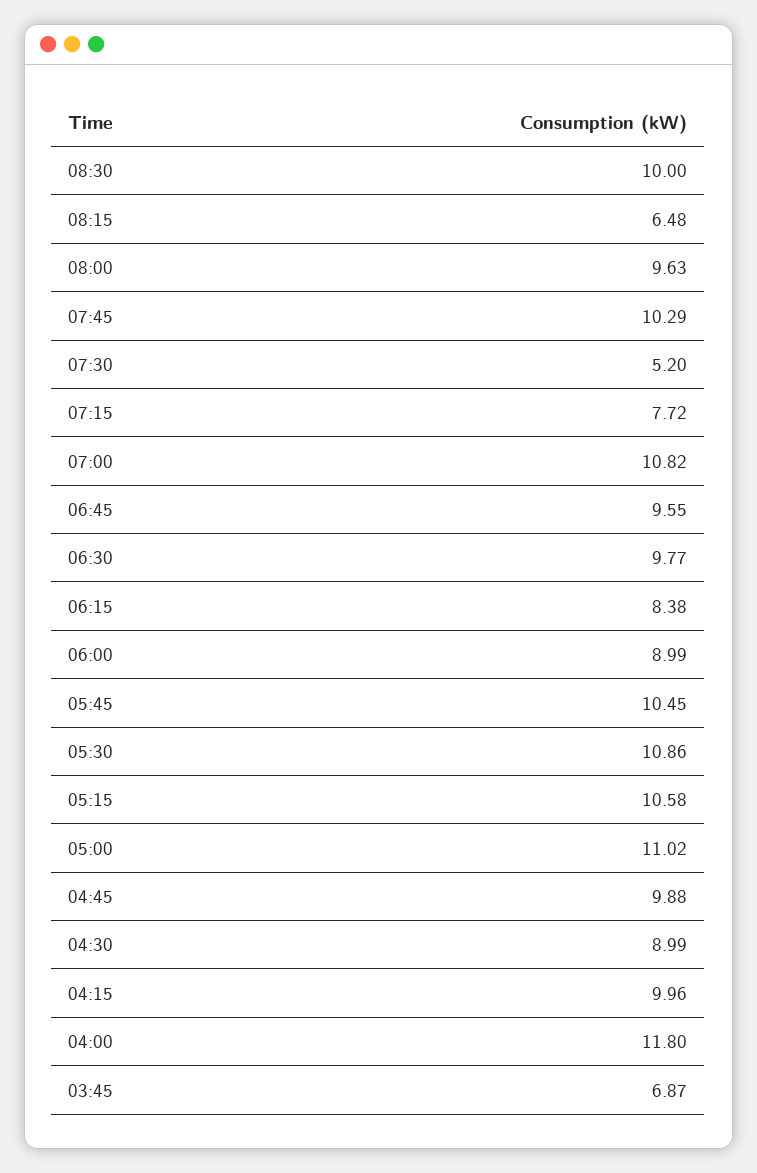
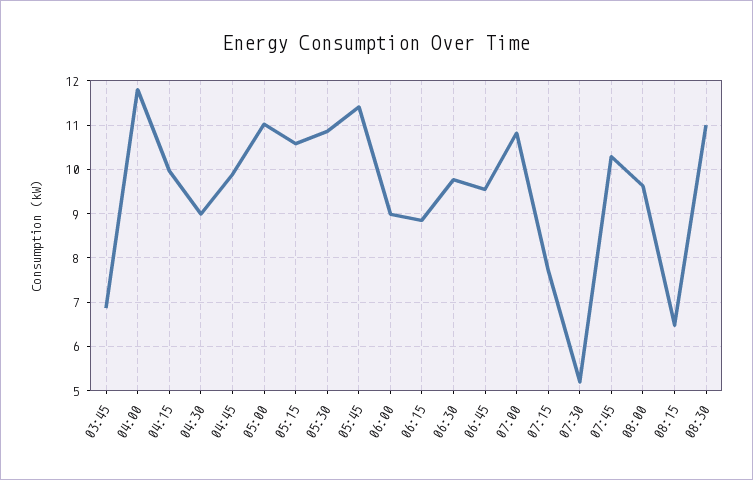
08:30: 10 -> 11
06:15: 8.38 -> 8.8
05:45: 10.45 -> 11.4

